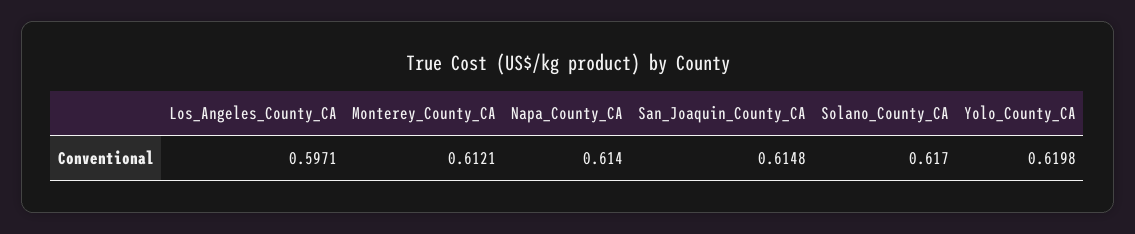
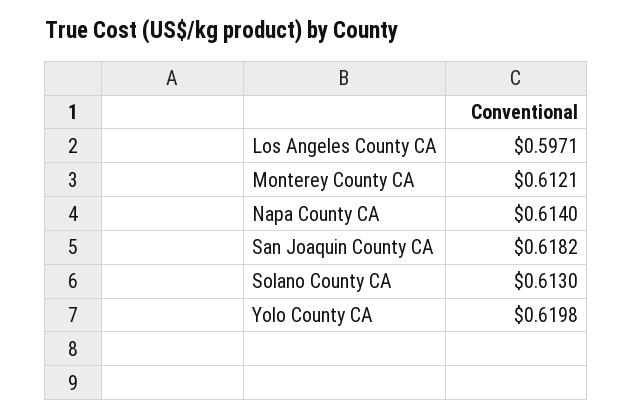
San_Joaquin_County_CA: 0.6148 -> 0.6182
Solano_County_CA: 0.617 -> 0.613

